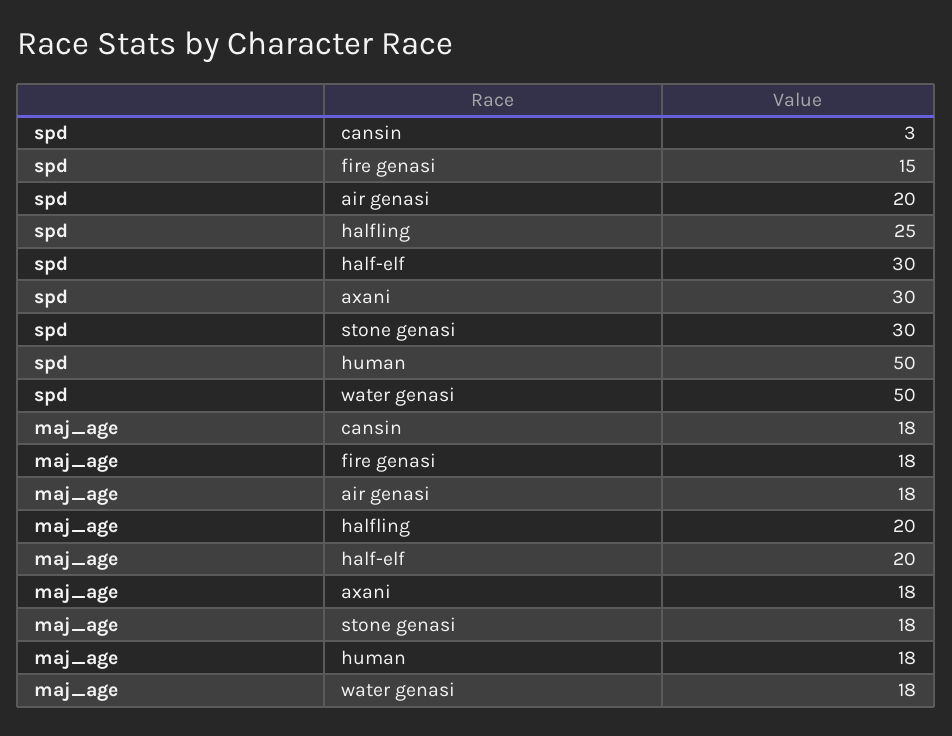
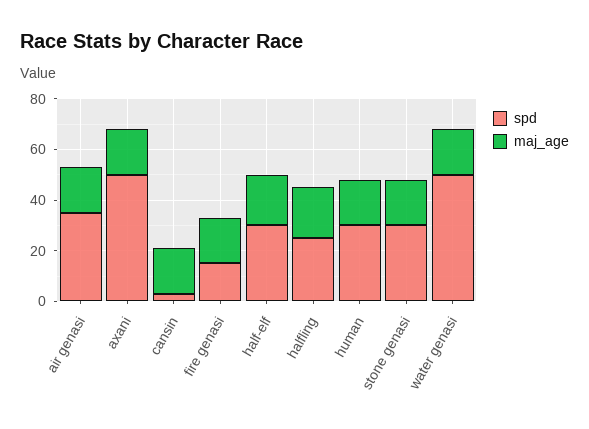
spd, air genasi: 20 -> 35
spd, axani: 30 -> 50
spd, human: 50 -> 30

